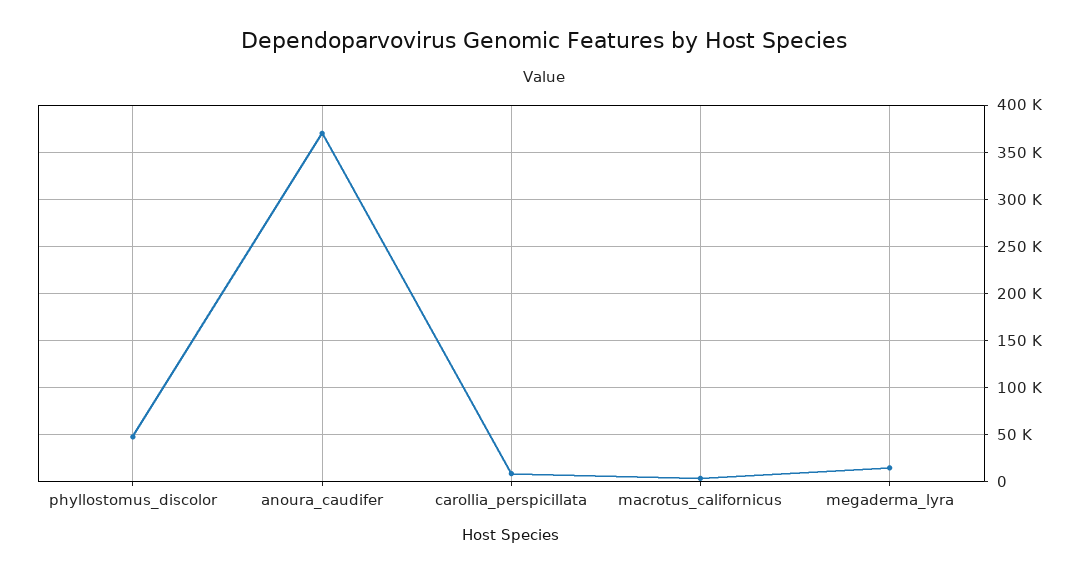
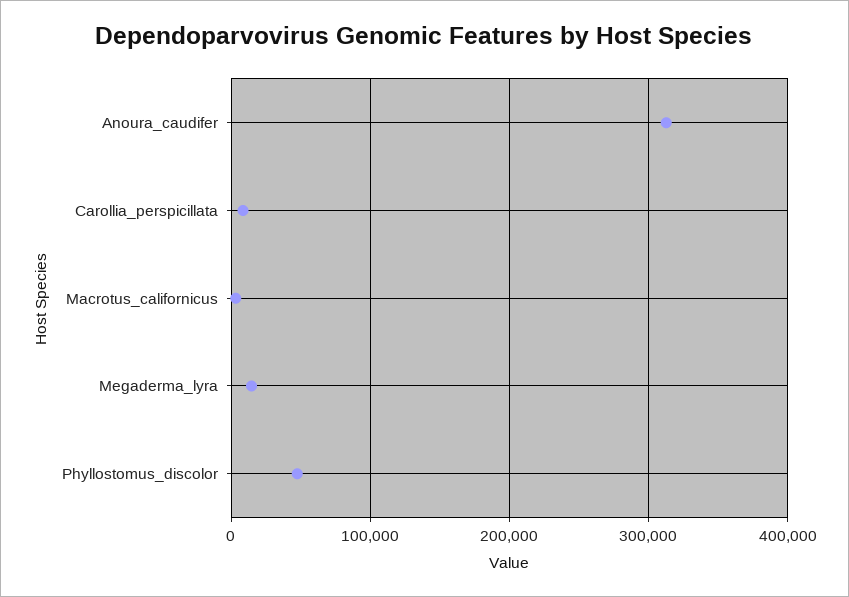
anoura_caudifer: 370000 -> 310000

